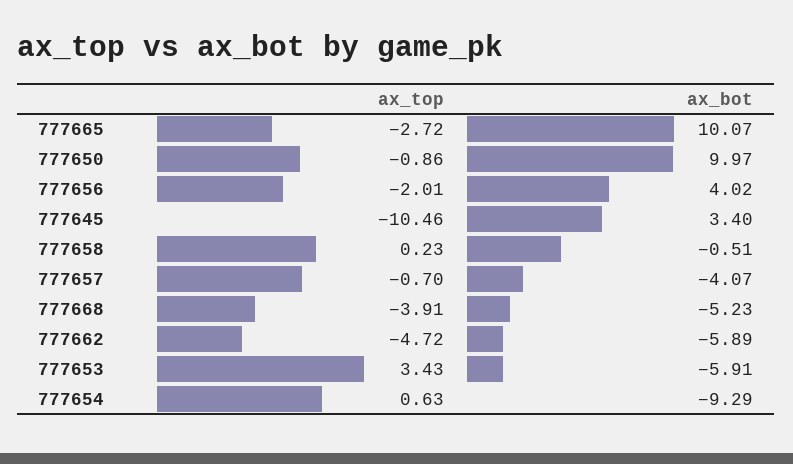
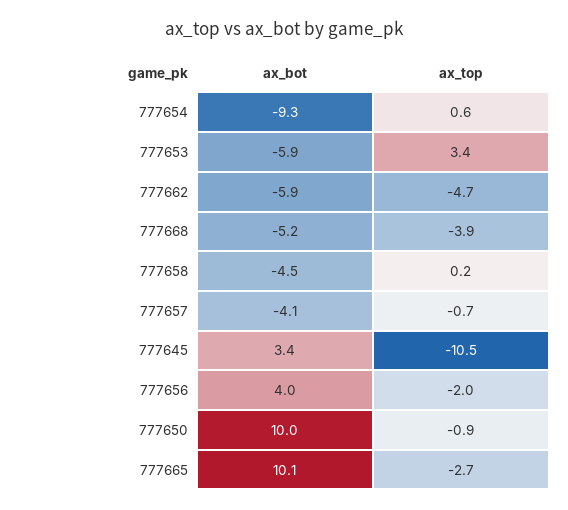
ax_bot, 777658: -0.51 -> -4.5

